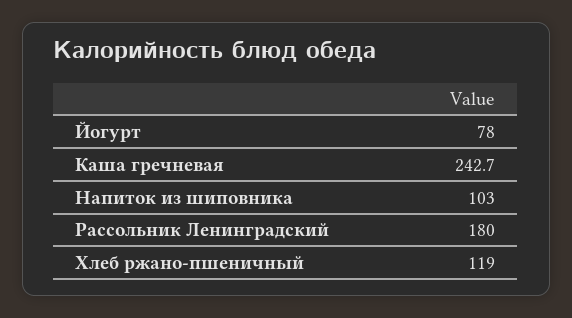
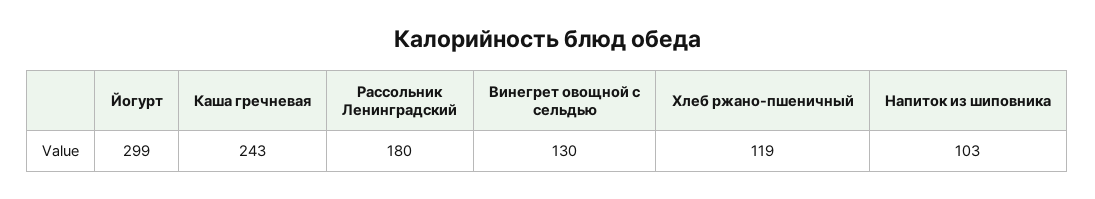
Йогурт: 78 -> 299
Винегрет овощной с сельдью: none -> 130

